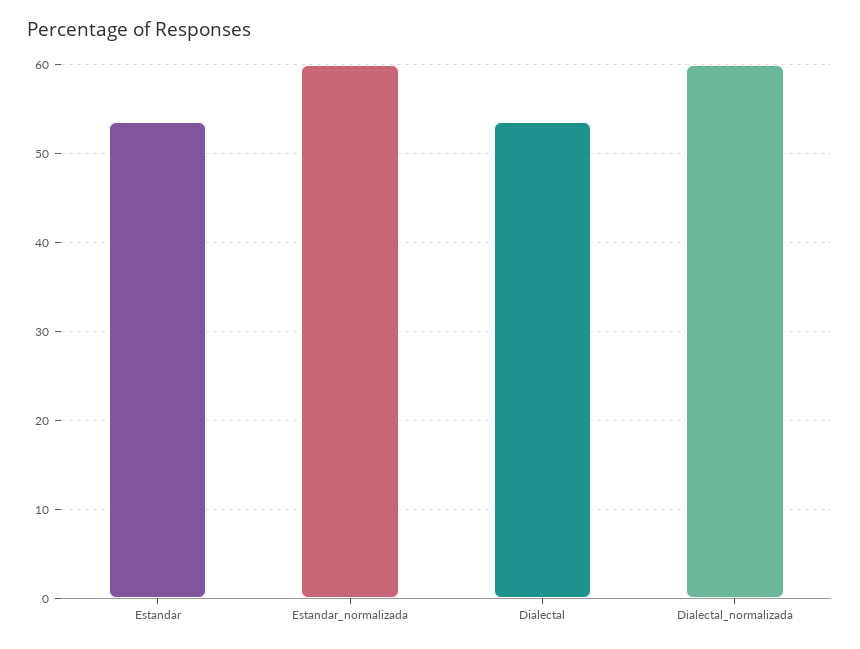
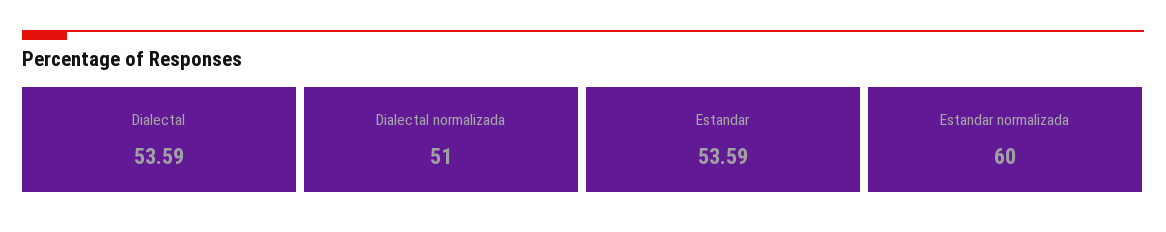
Dialectal_normalizada: 60 -> 51

